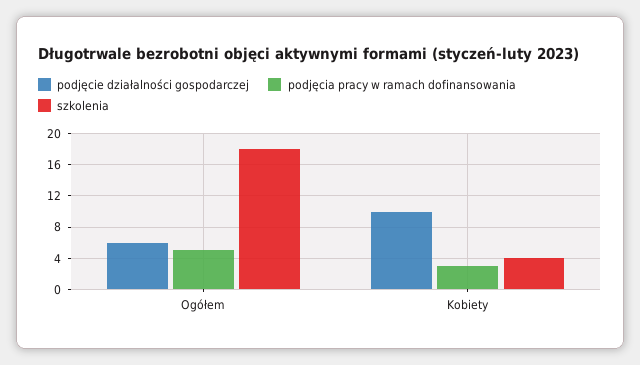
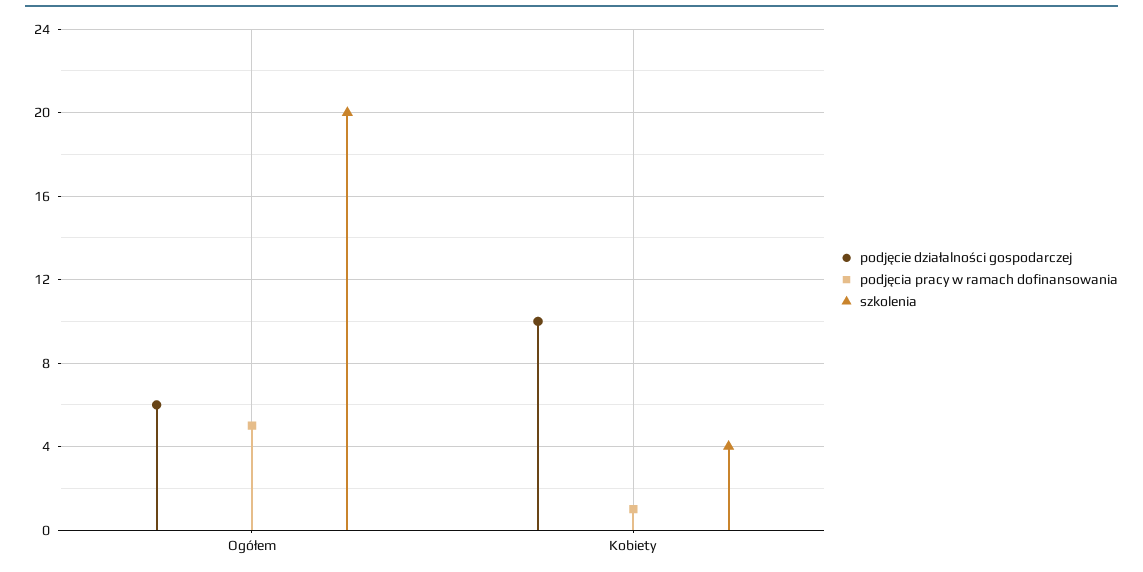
szkolenia, Ogółem: 18 -> 20
podjęcia pracy w ramach dofinansowania, Kobiety: 3 -> 1

